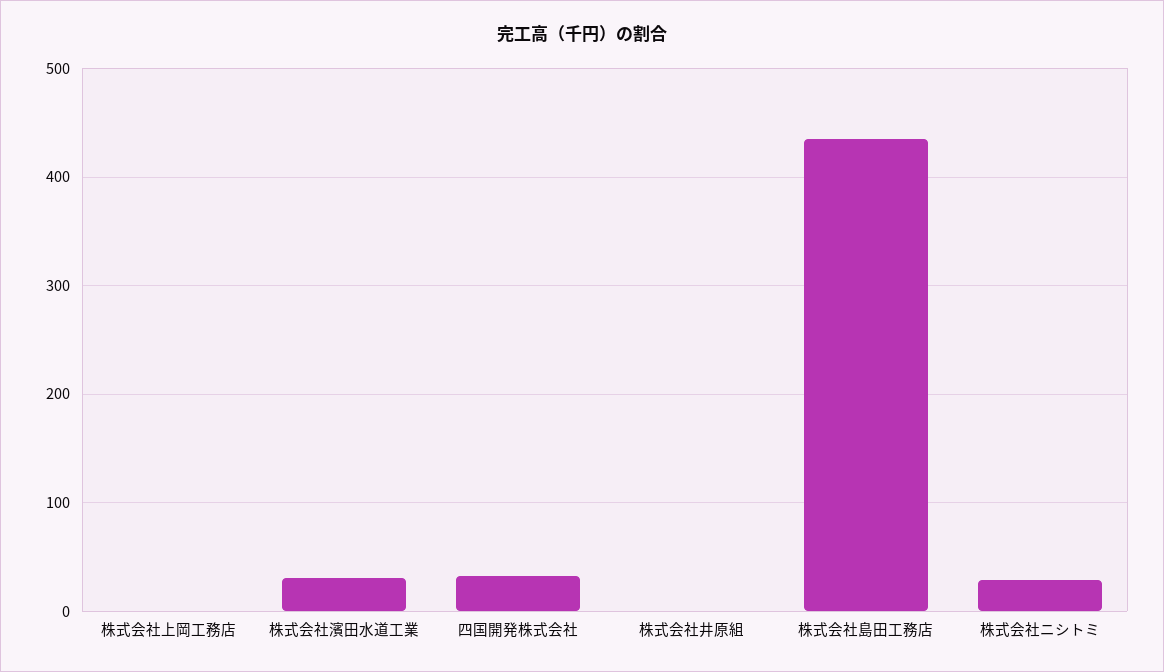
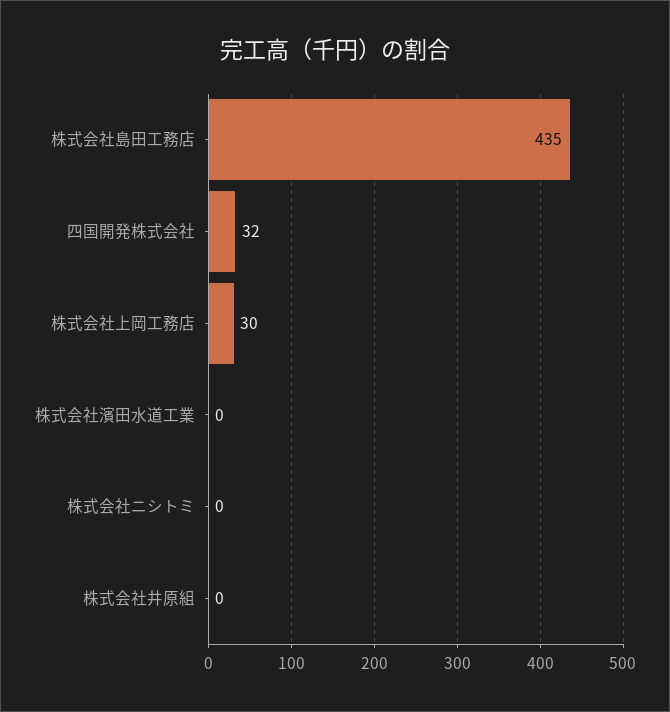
株式会社上岡工務店: 0 -> 30
株式会社濱田水道工業: 30 -> 0
株式会社ニシトミ: 30 -> 0

